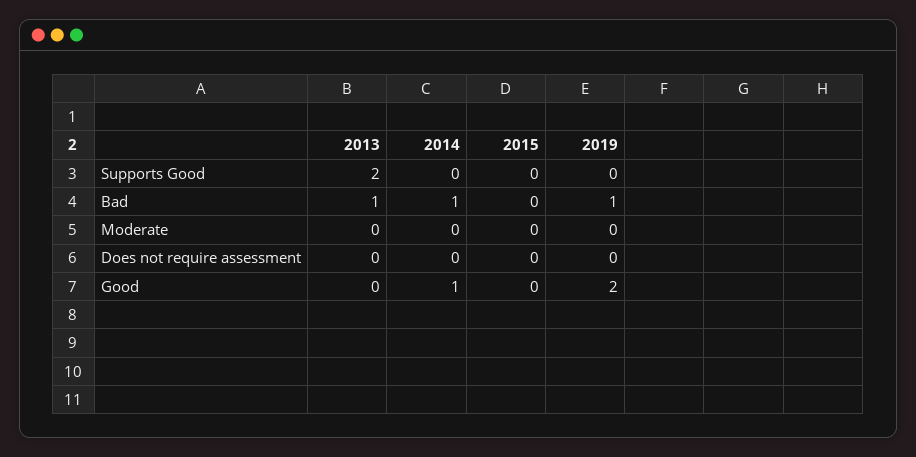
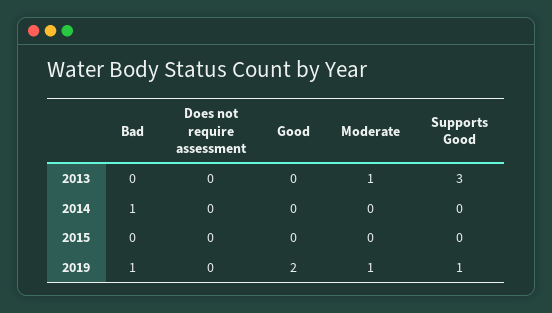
2013, Supports Good: 2 -> 3
2019, Supports Good: 0 -> 1
2013, Bad: 1 -> 0
2013, Moderate: 0 -> 1
2019, Moderate: 0 -> 1
2014, Good: 1 -> 0

